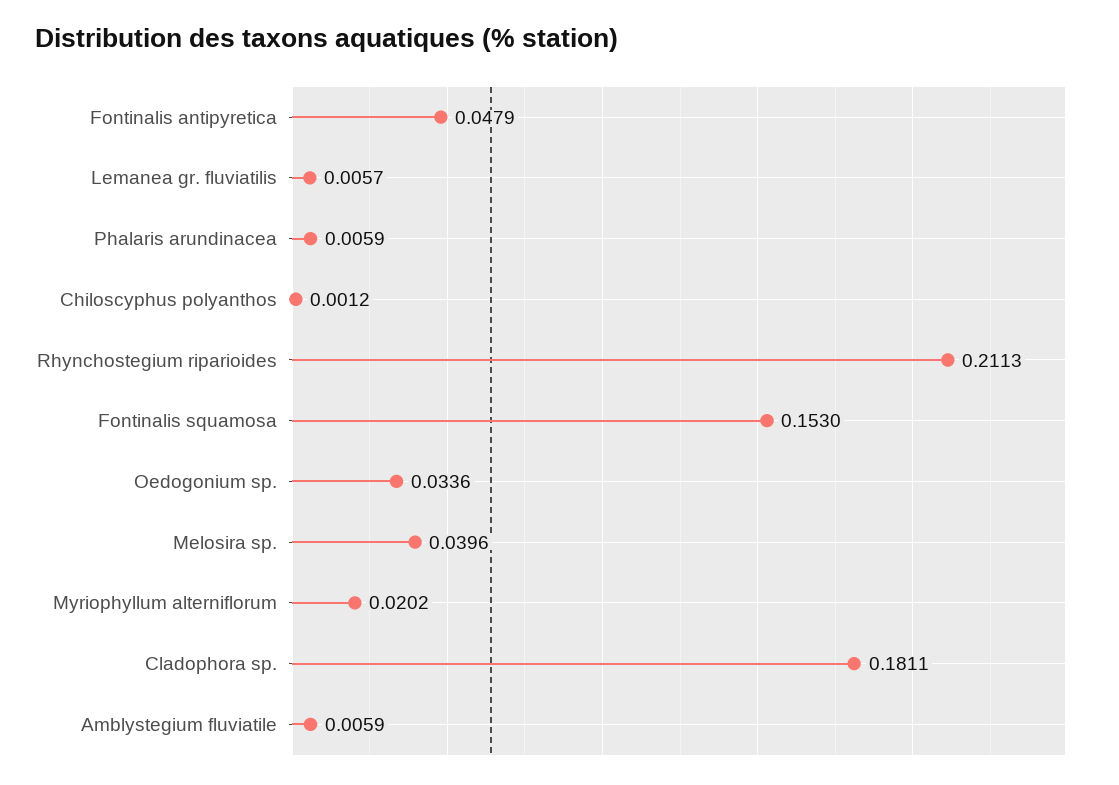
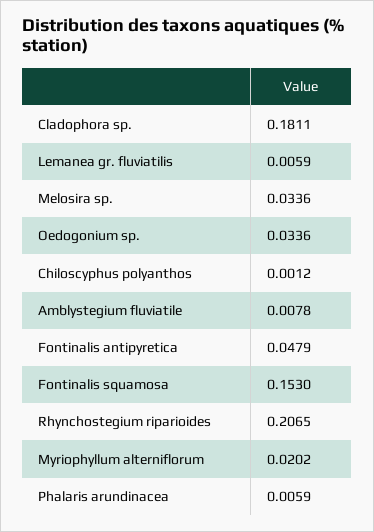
Lemanea gr. fluviatilis: 0.0057 -> 0.0059
Rhynchostegium riparioides: 0.2113 -> 0.2065
Melosira sp.: 0.0396 -> 0.0336
Amblystegium fluviatile: 0.0059 -> 0.0078

